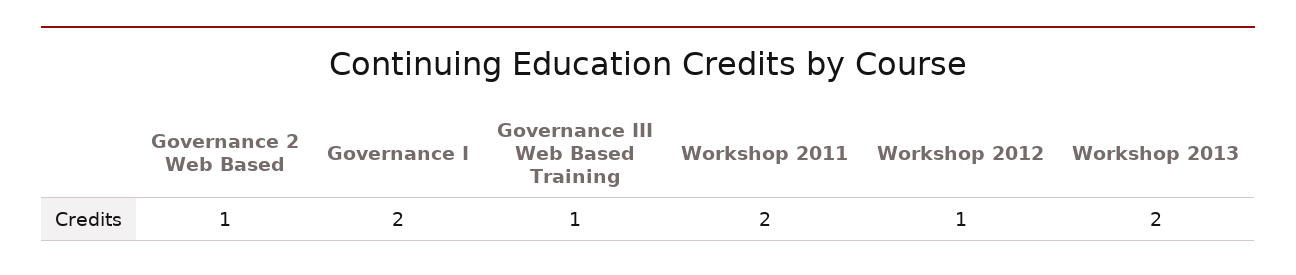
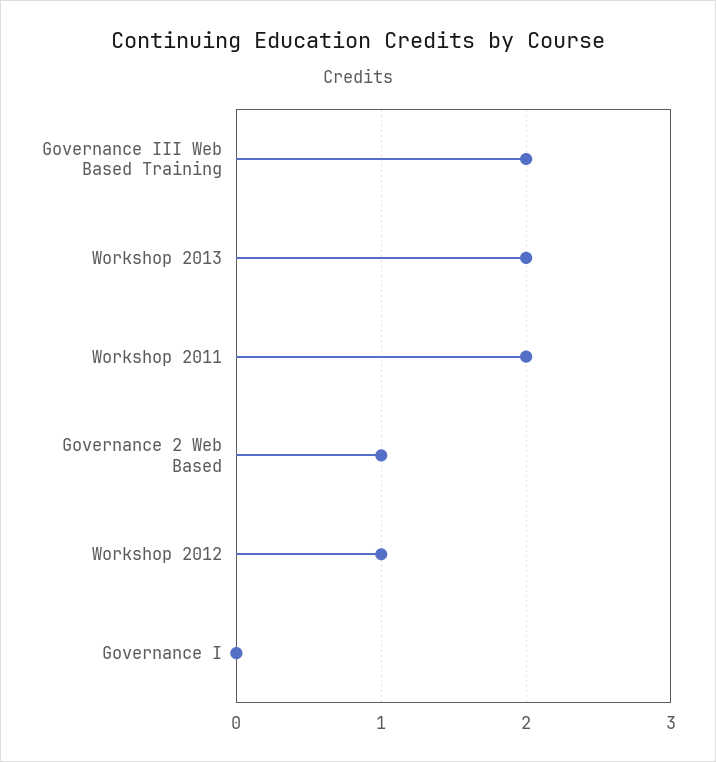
Governance I: 2 -> 0
Governance III Web Based Training: 1 -> 2

